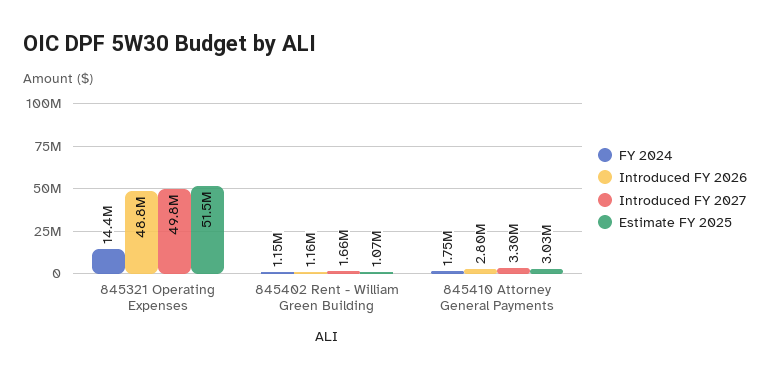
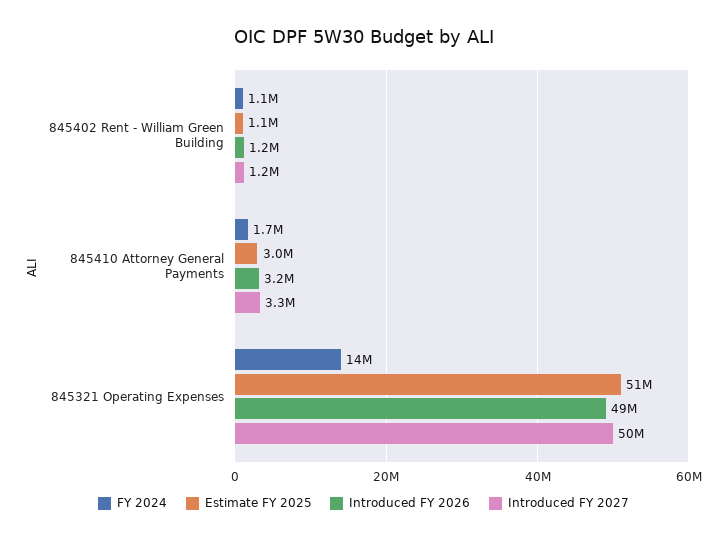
Introduced FY 2027, 845402 Rent - William Green Building: 1660000 -> 1200000
Introduced FY 2026, 845410 Attorney General Payments: 2800000 -> 3200000

